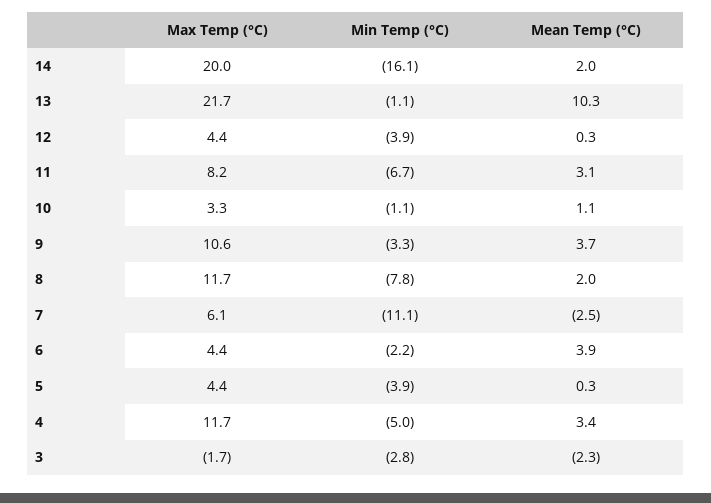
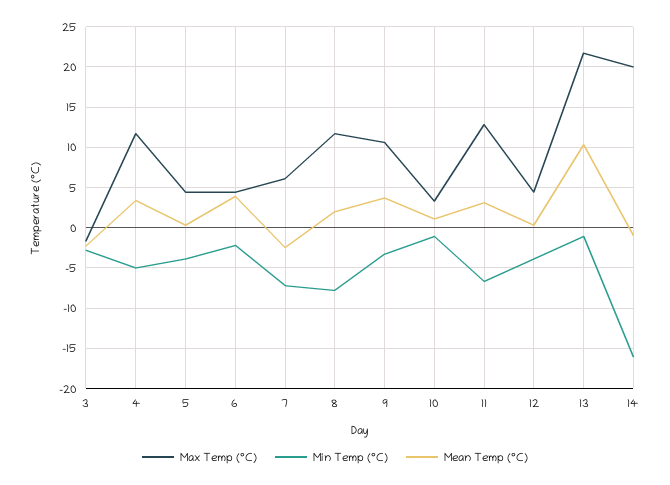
Mean Temp (°C), 14: 2 -> -1
Max Temp (°C), 11: 8.2 -> 13
Min Temp (°C), 7: -11.1 -> -7

